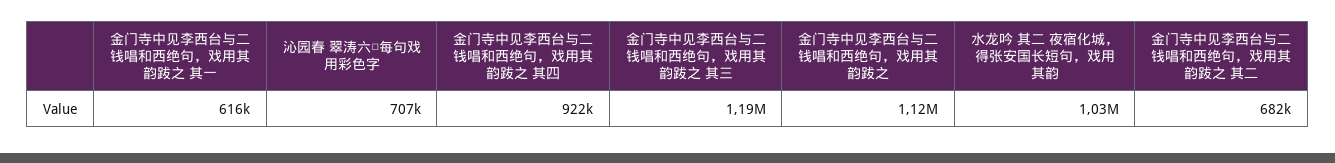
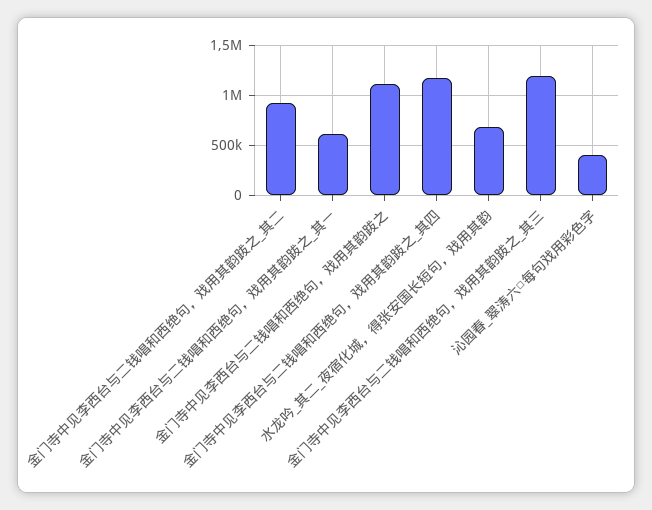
沁园春 翠涛六□每句戏用彩色字: 707000 -> 400000
金门寺中见李西台与二钱唱和西绝句，戏用其韵跋之 其四: 922000 -> 1200000
水龙吟 其二 夜宿化城，得张安国长短句，戏用其韵: 1030000 -> 700000
金门寺中见李西台与二钱唱和西绝句，戏用其韵跋之 其二: 682000 -> 900000

